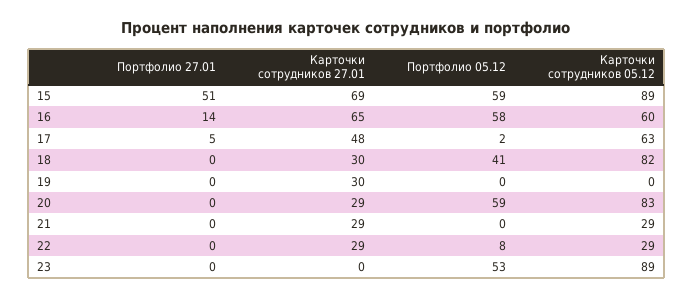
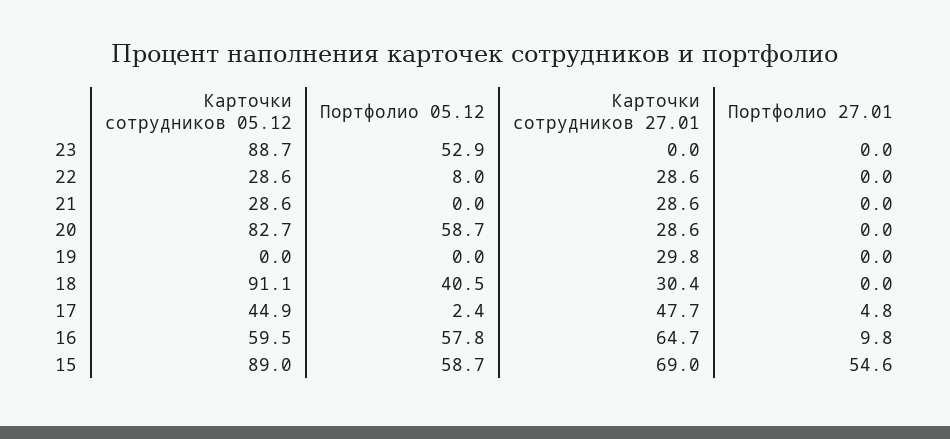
Портфолио 27.01, 15: 51 -> 54.6
Портфолио 27.01, 16: 14 -> 9.8
Карточки сотрудников 05.12, 17: 63 -> 44.9
Карточки сотрудников 05.12, 18: 82 -> 91.1

